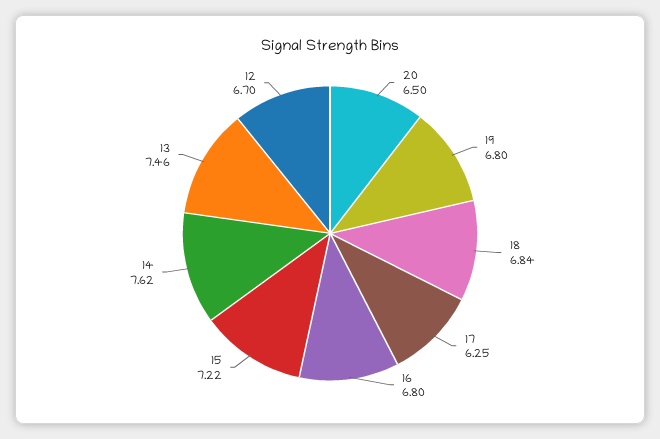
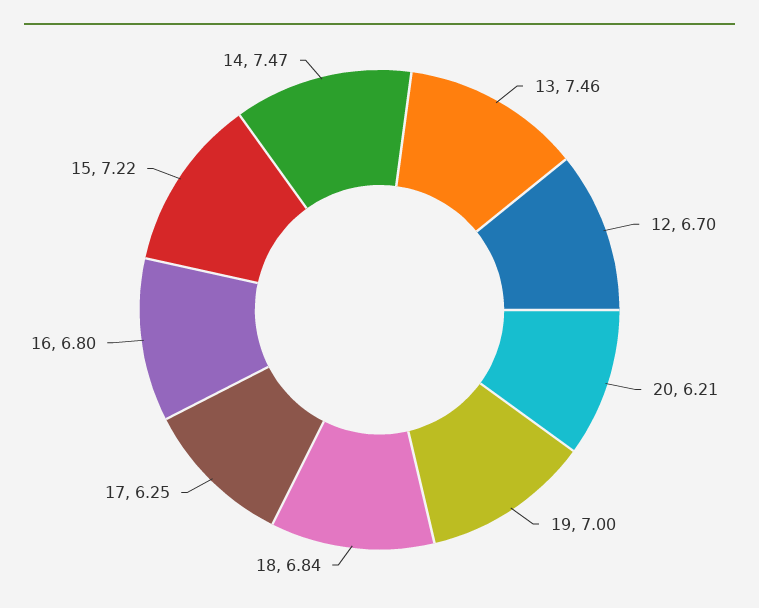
20: 6.5 -> 6.21
19: 6.8 -> 7
14: 7.62 -> 7.47

